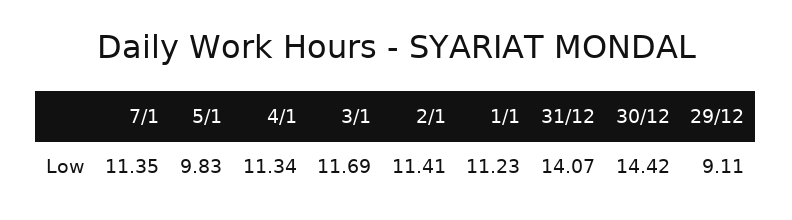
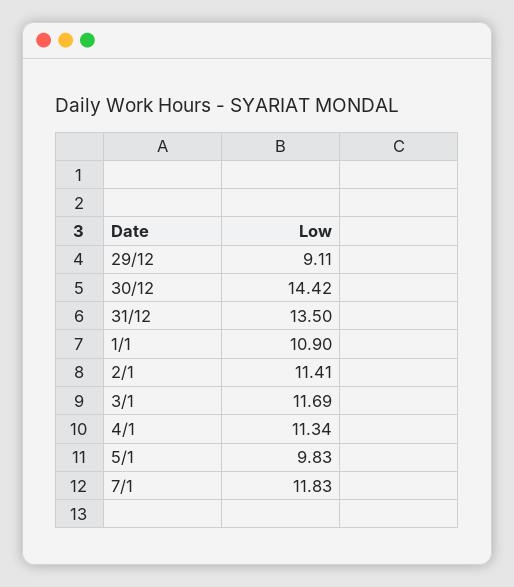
7/1: 11.35 -> 11.83
1/1: 11.23 -> 10.9
31/12: 14.07 -> 13.5

